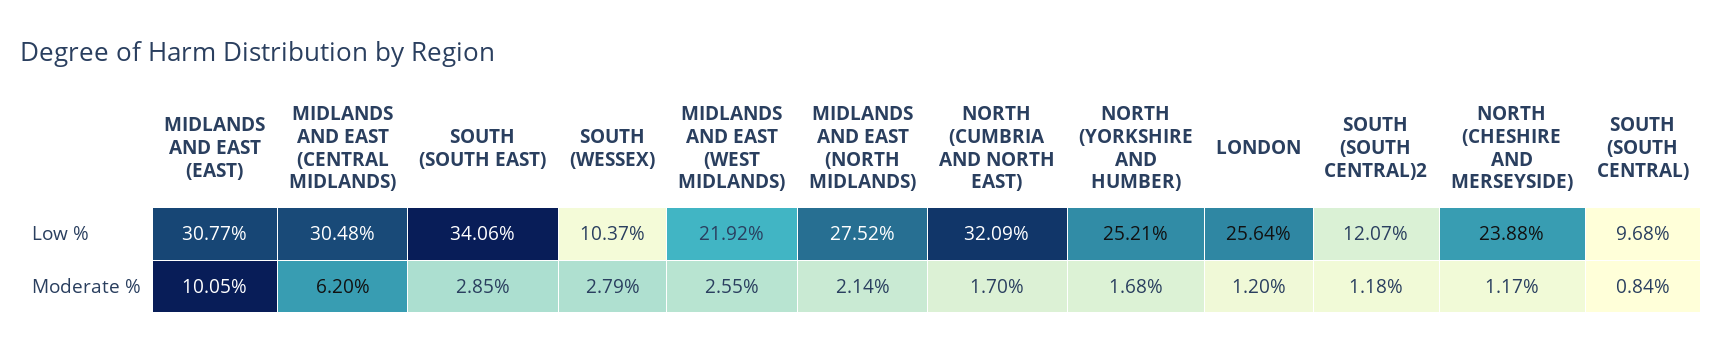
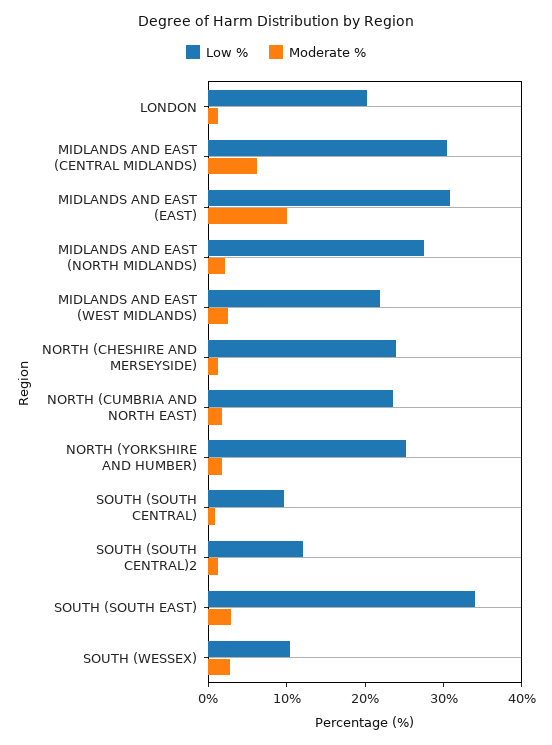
Low %, NORTH (CUMBRIA AND NORTH EAST): 32.09 -> 24
Low %, LONDON: 25.64 -> 20

